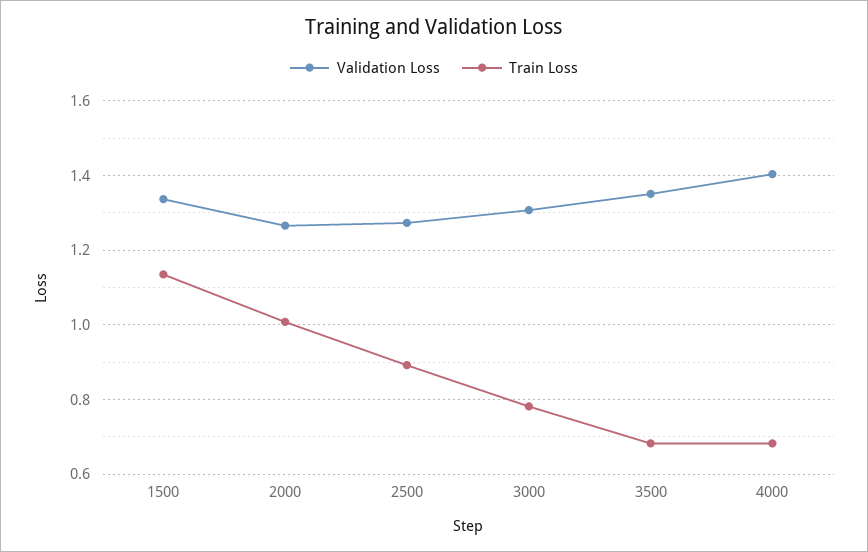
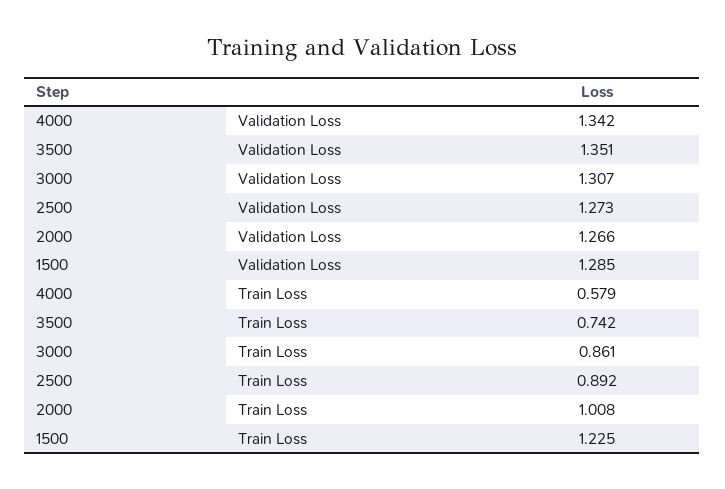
Validation Loss, 1500: 1.34 -> 1.285
Train Loss, 1500: 1.14 -> 1.225
Train Loss, 3000: 0.78 -> 0.861
Train Loss, 3500: 0.68 -> 0.742
Validation Loss, 4000: 1.4 -> 1.342
Train Loss, 4000: 0.68 -> 0.579

